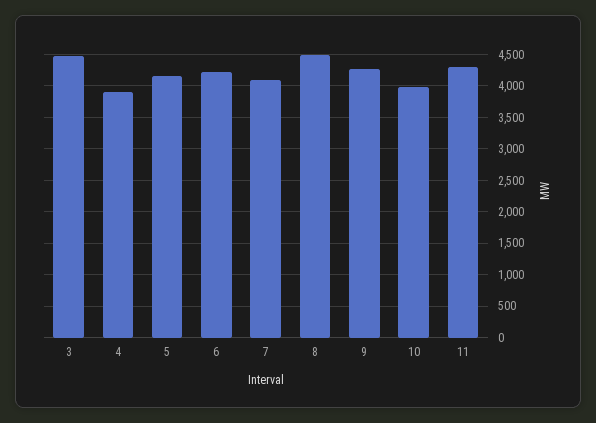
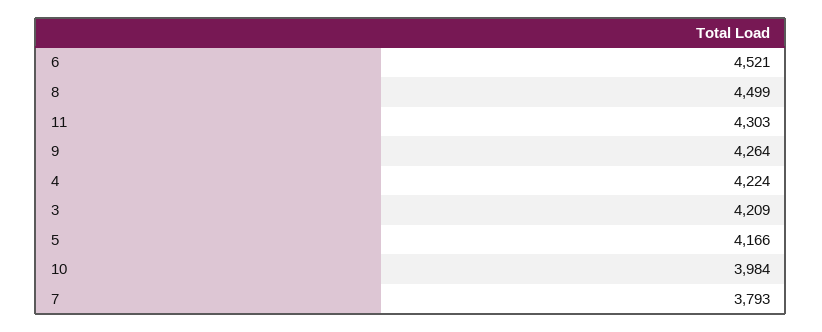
3: 4500 -> 4209
4: 3900 -> 4224
6: 4200 -> 4521
7: 4100 -> 3793

